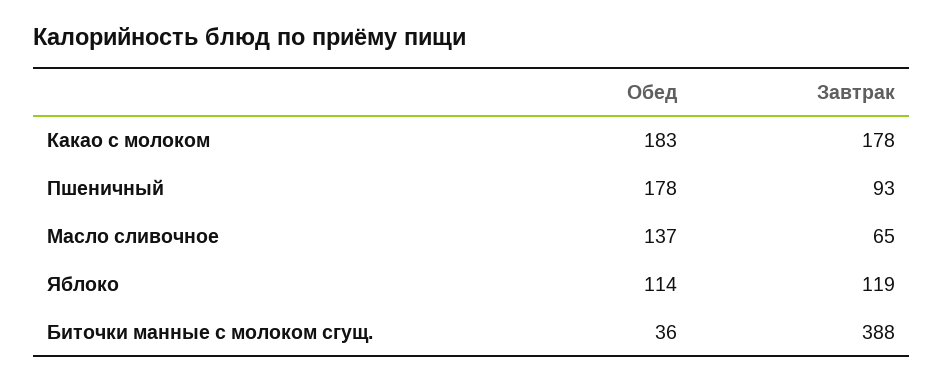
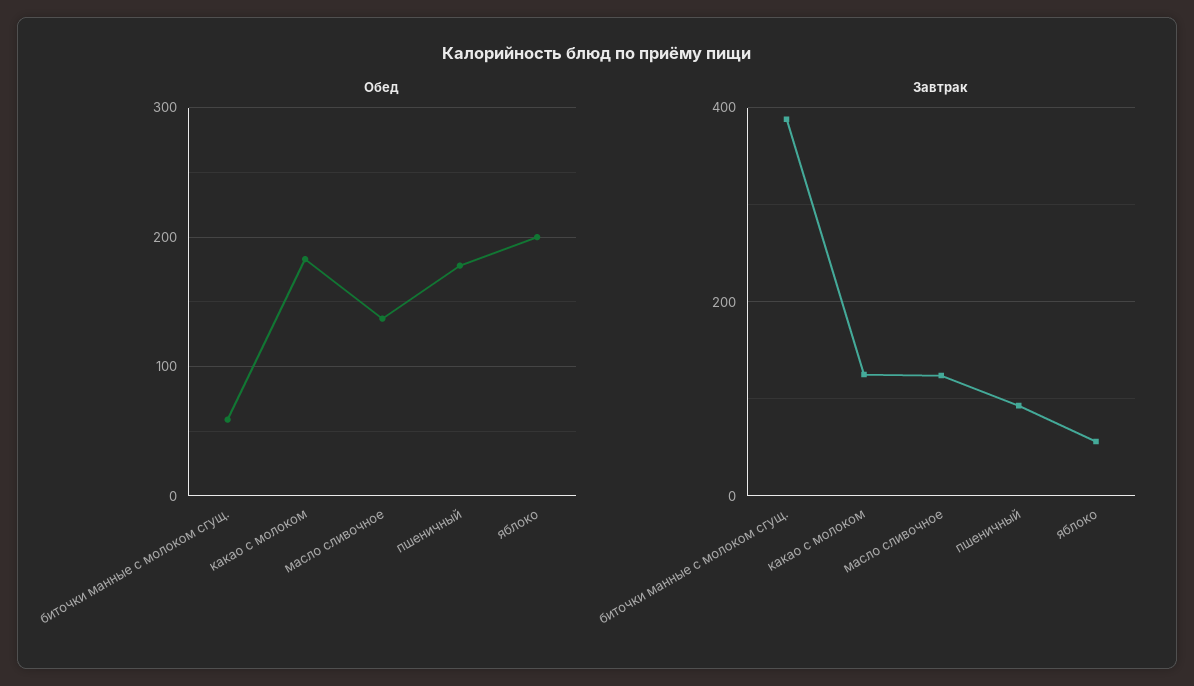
Завтрак, Какао с молоком: 178 -> 120
Завтрак, Масло сливочное: 65 -> 120
Обед, Яблоко: 114 -> 200
Завтрак, Яблоко: 119 -> 60
Обед, Биточки манные с молоком сгущ.: 36 -> 60

